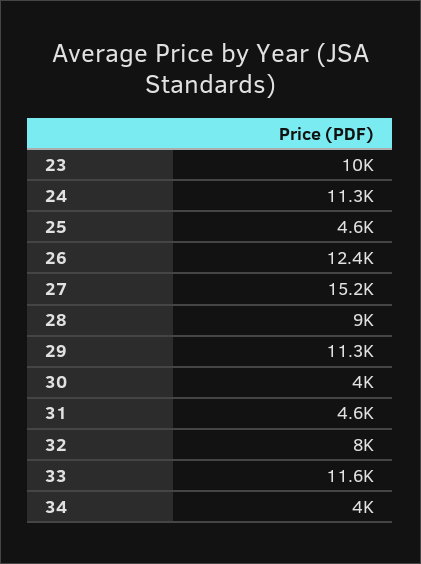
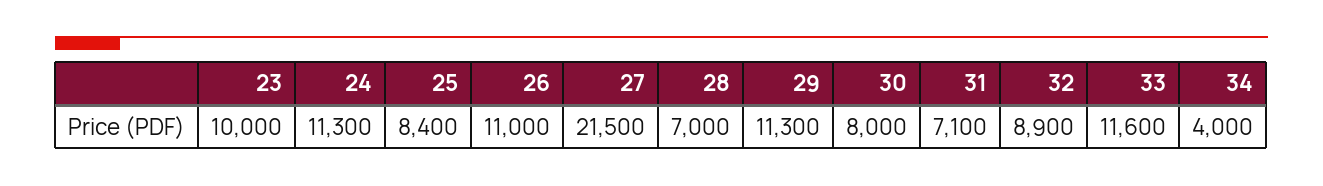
25: 4600 -> 8400
26: 12400 -> 11000
27: 15200 -> 21500
28: 9000 -> 7000
30: 4000 -> 8000
31: 4600 -> 7100
32: 8000 -> 8900

